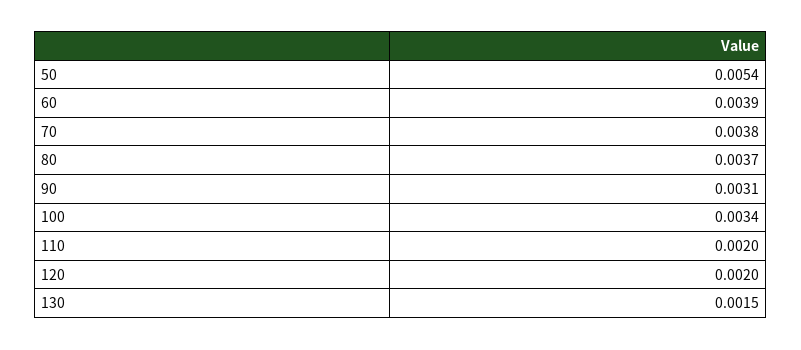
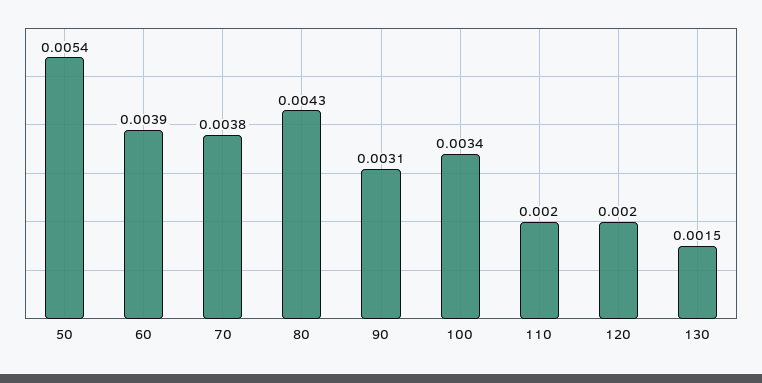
80: 0.0037 -> 0.0043

